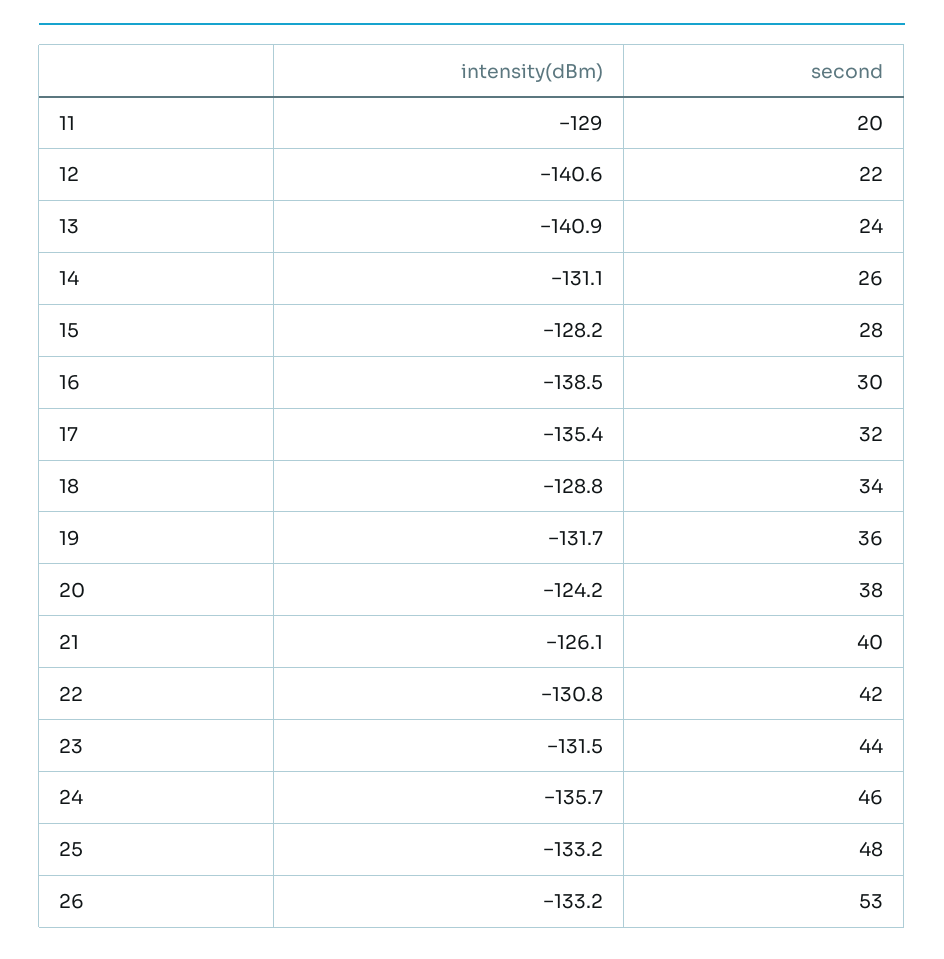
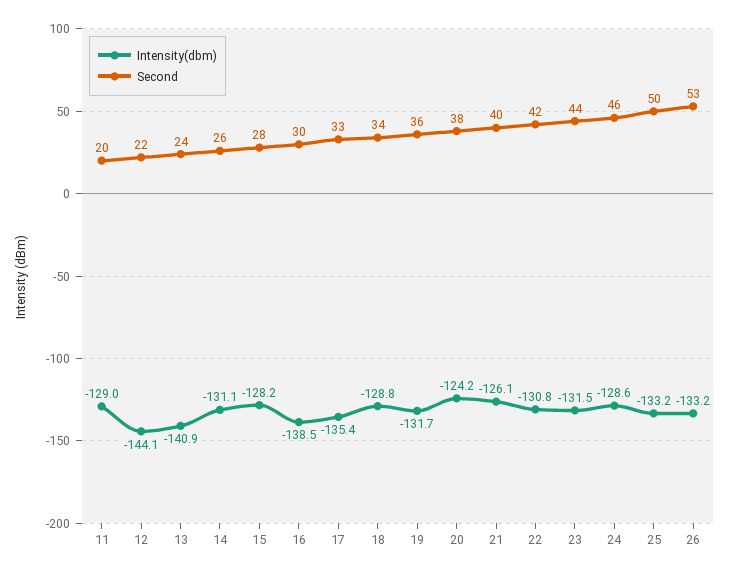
intensity(dBm), 12: -140.6 -> -144.1
second, 17: 32 -> 33
intensity(dBm), 24: -135.7 -> -128.6
second, 25: 48 -> 50

